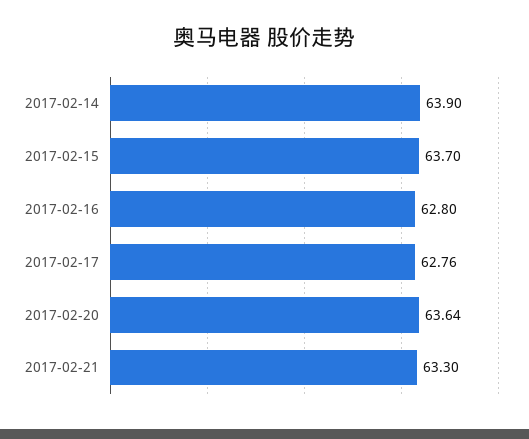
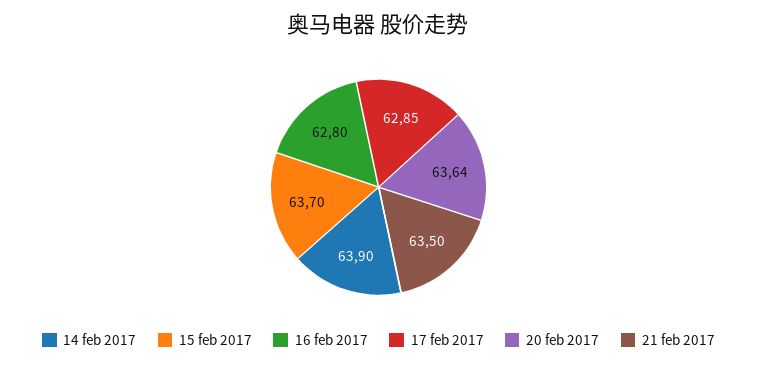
2017-02-17: 62.76 -> 62.85
2017-02-21: 63.3 -> 63.5

